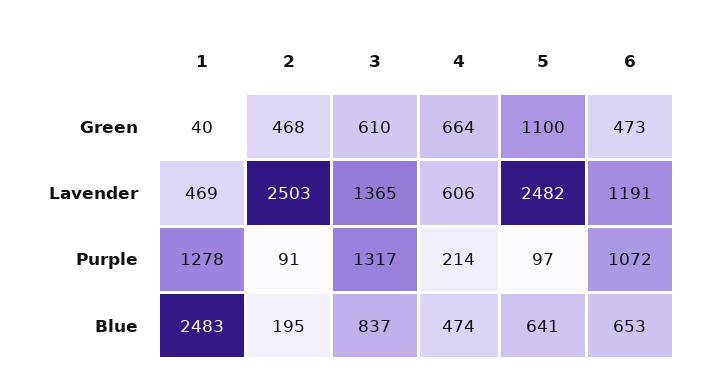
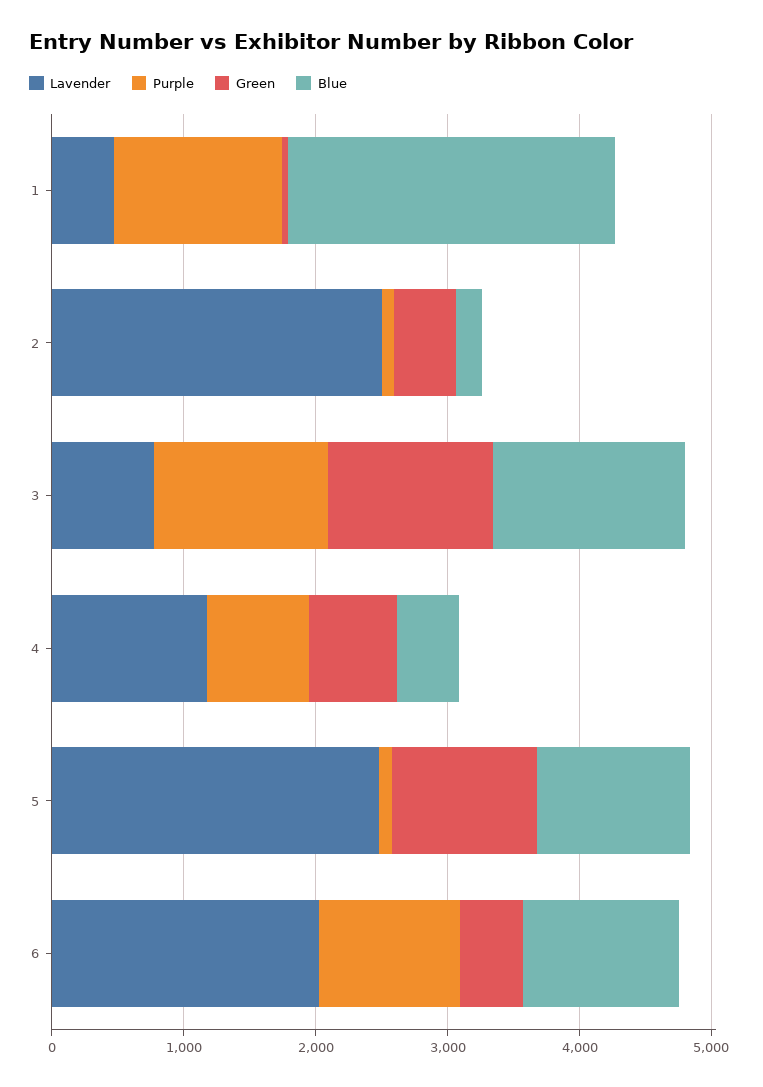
Green, 3: 610 -> 1200
Lavender, 3: 1365 -> 800
Lavender, 4: 606 -> 1200
Lavender, 6: 1191 -> 2000
Purple, 4: 214 -> 800
Blue, 3: 837 -> 1400
Blue, 5: 641 -> 1200
Blue, 6: 653 -> 1200

